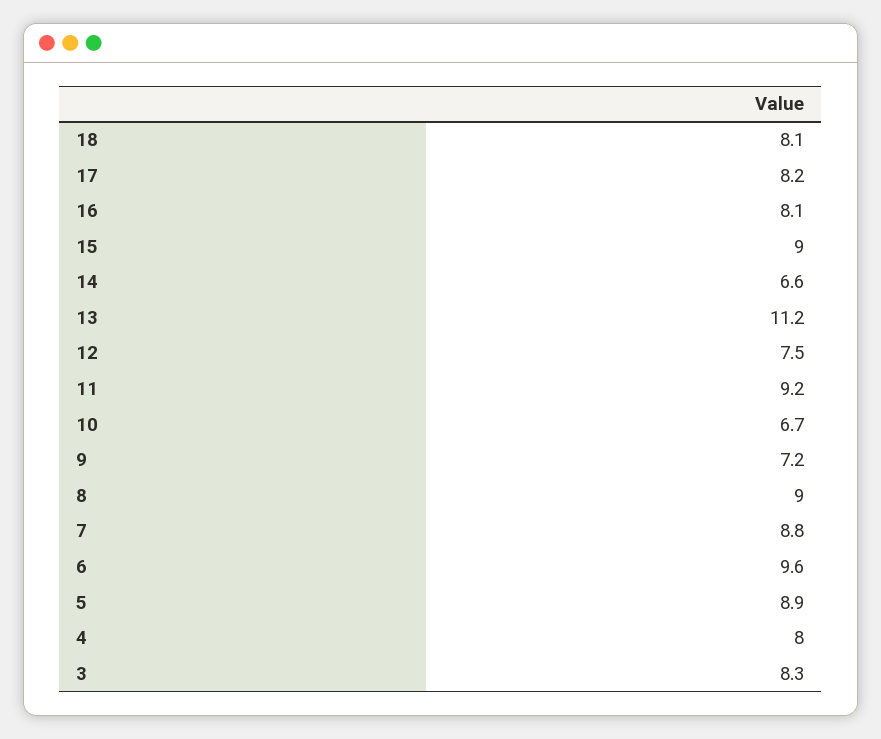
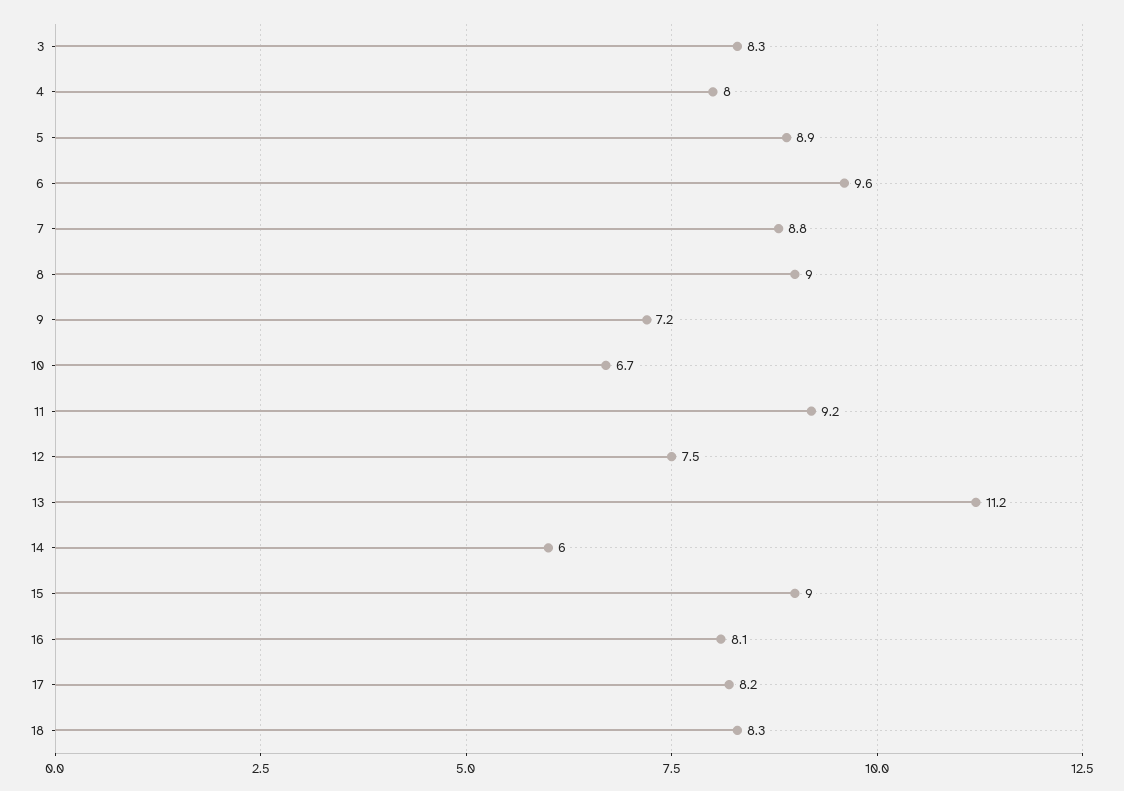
18: 8.1 -> 8.3
14: 6.6 -> 6

